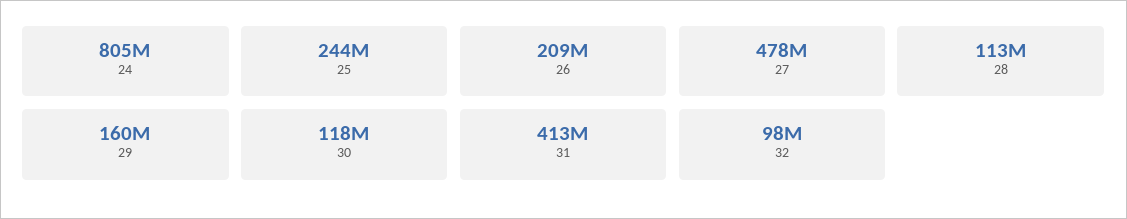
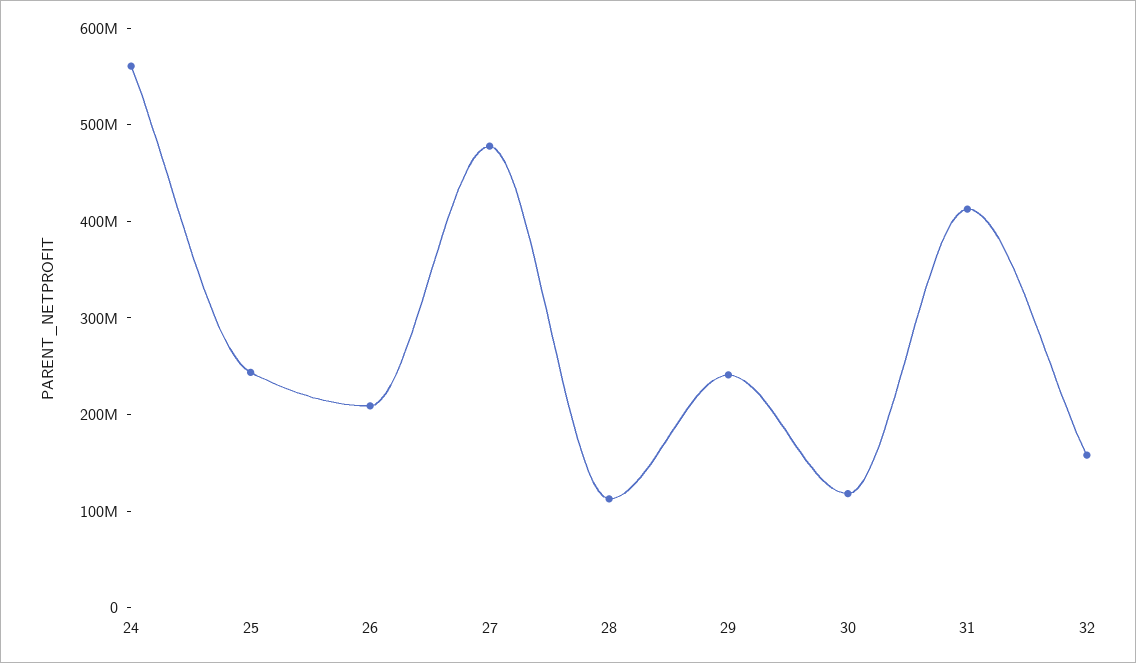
24: 805000000 -> 560000000
29: 160000000 -> 240000000
32: 98000000 -> 160000000

